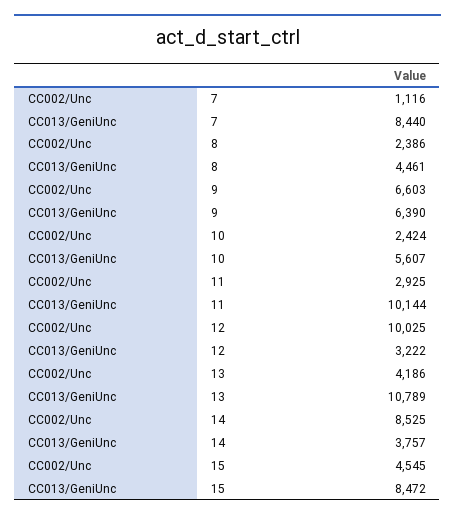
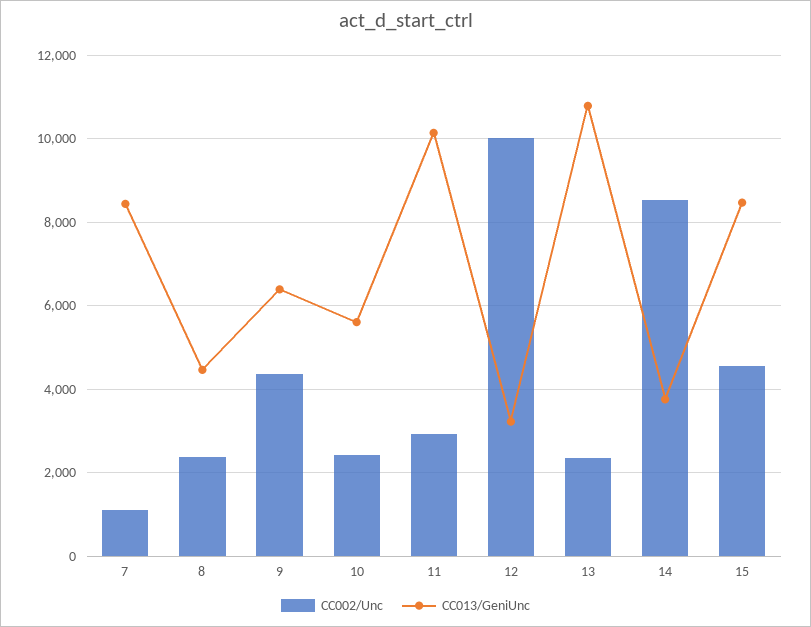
CC002/Unc, 9: 6603 -> 4400
CC002/Unc, 13: 4186 -> 2400

